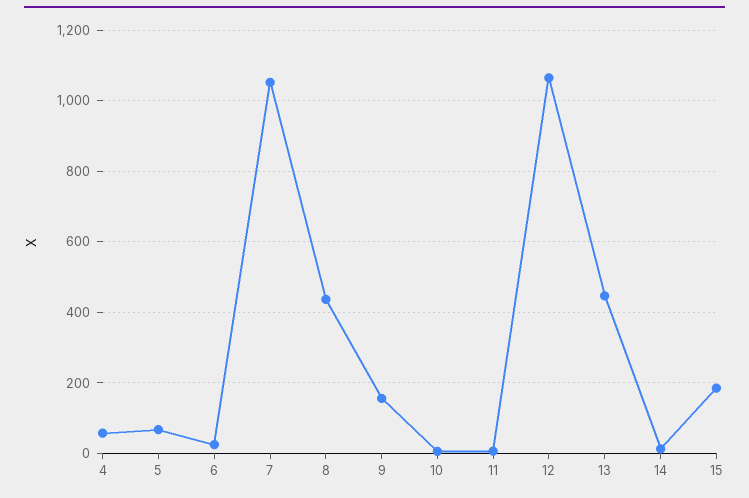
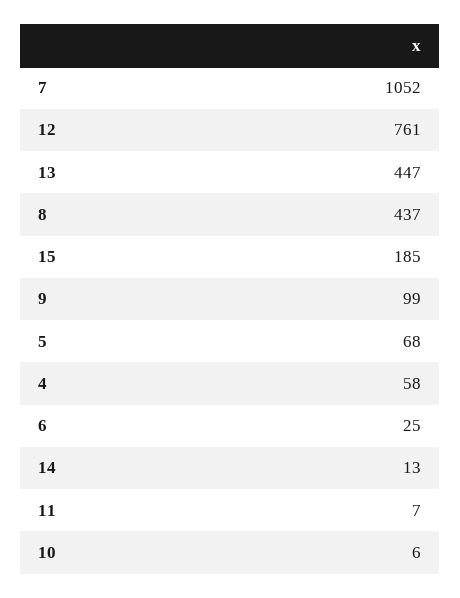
9: 160 -> 99
12: 1060 -> 761

